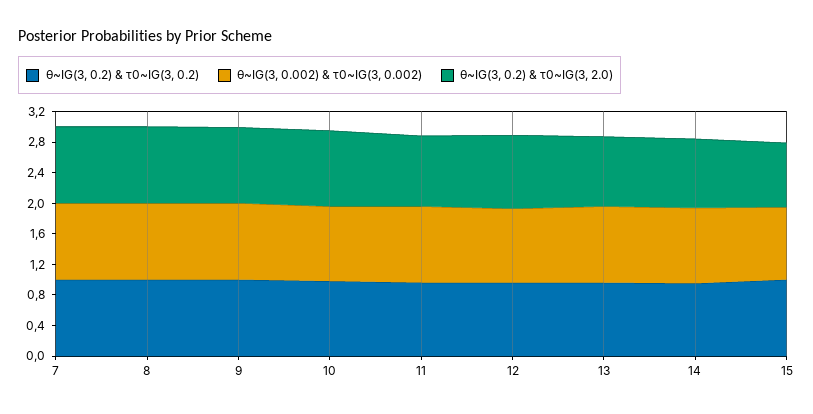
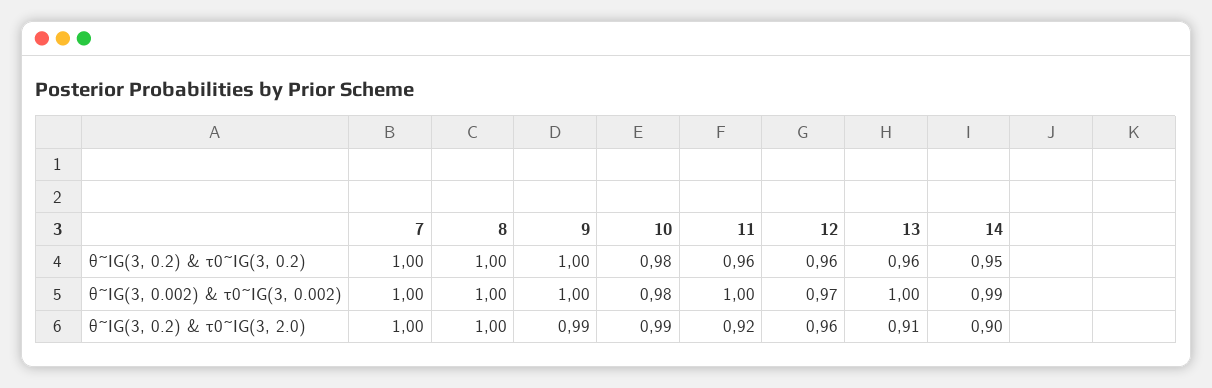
θ~IG(3, 0.2) & τ0~IG(3, 0.2), 15: 1 -> none
θ~IG(3, 0.002) & τ0~IG(3, 0.002), 15: 1 -> none
θ~IG(3, 0.2) & τ0~IG(3, 2.0), 15: 0.8 -> none

